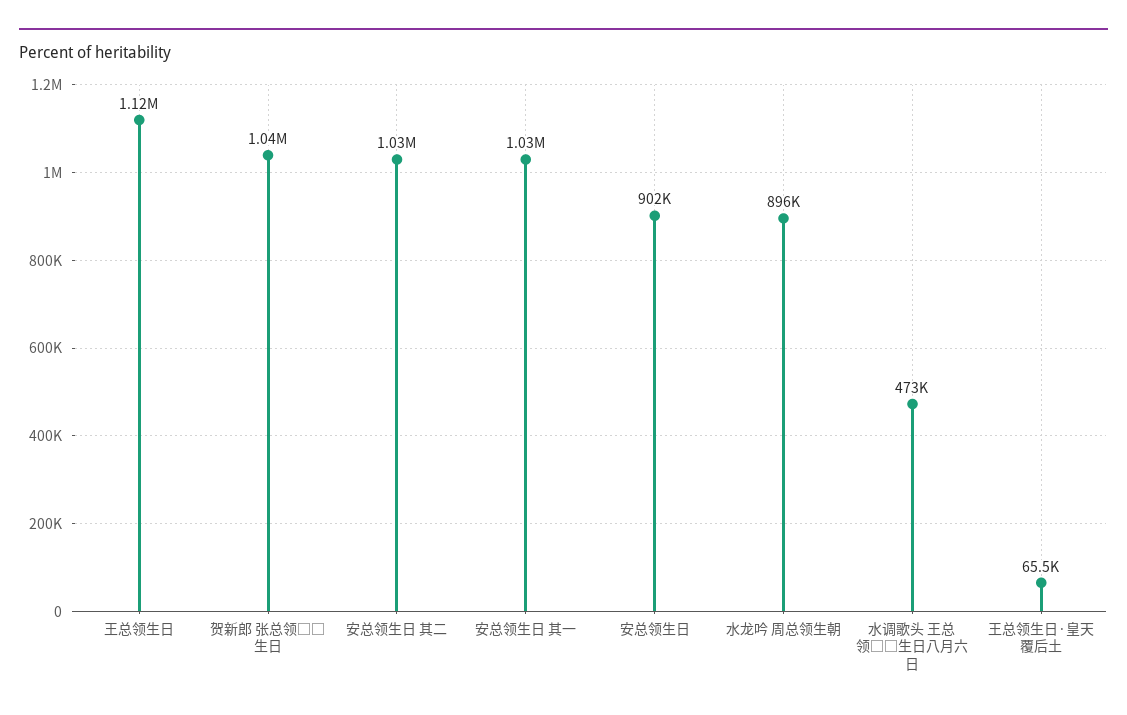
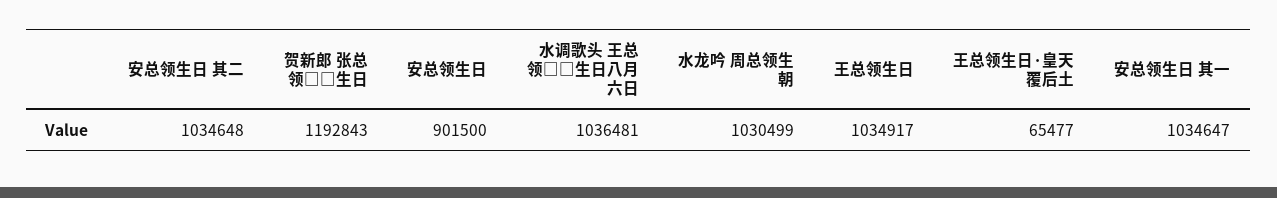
王总领生日: 1120000 -> 1034917
贺新郎 张总领□□生日: 1040000 -> 1192843
水龙吟 周总领生朝: 896000 -> 1030499
水调歌头 王总领□□生日八月六日: 473000 -> 1036481

